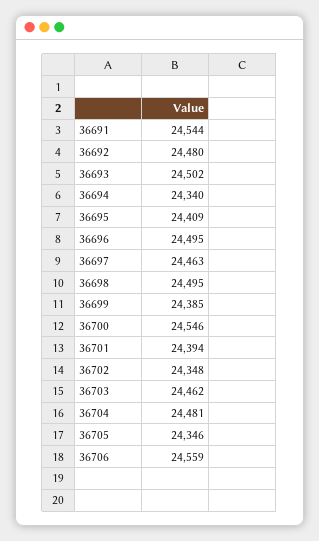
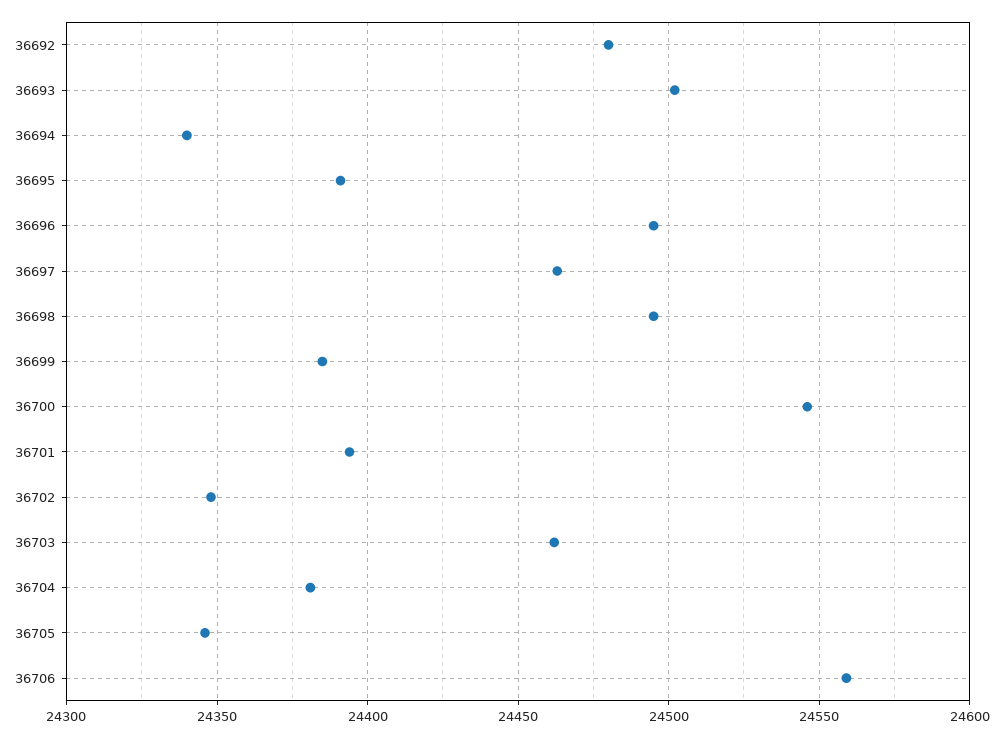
36691: 24544 -> none
36695: 24409 -> 24390
36704: 24481 -> 24380

